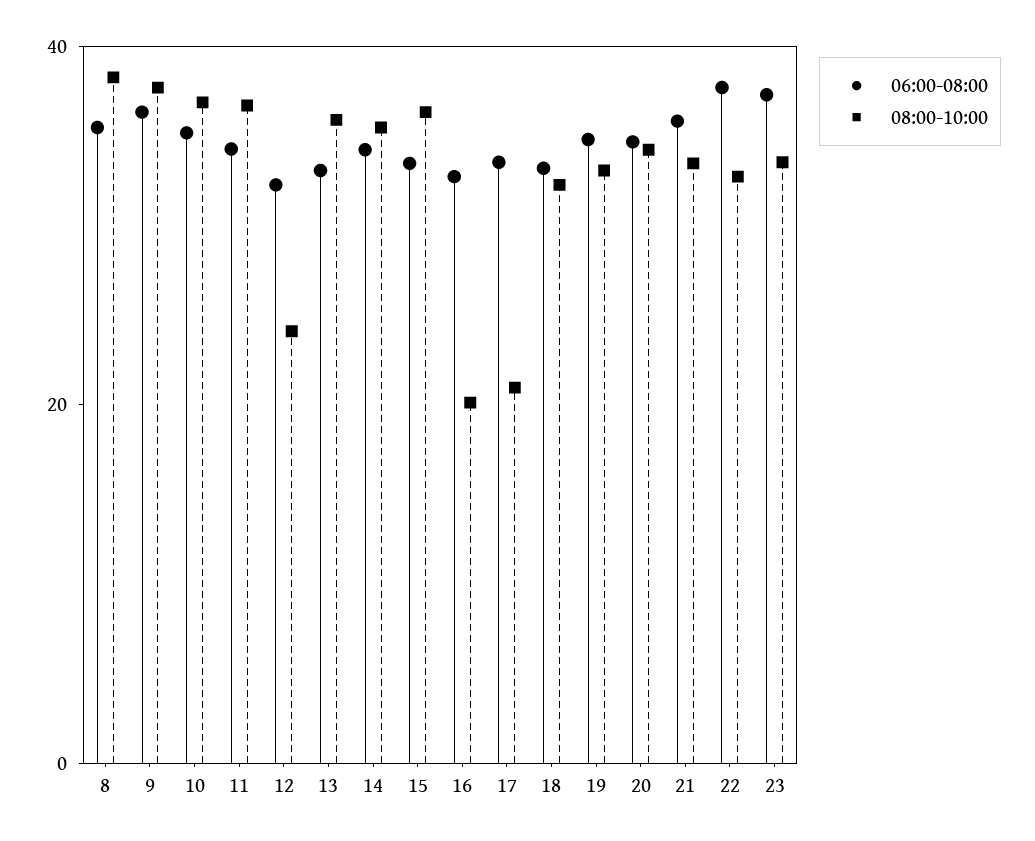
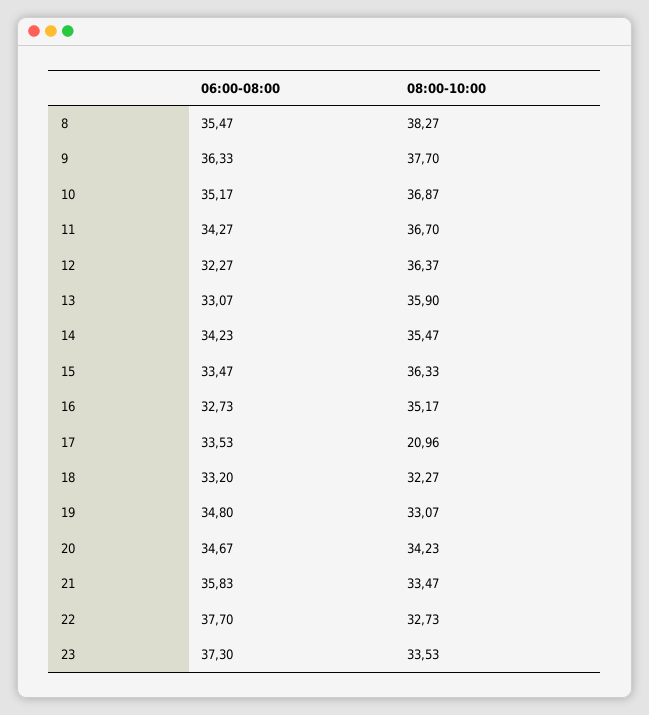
08:00-10:00, 12: 25 -> 36.37
08:00-10:00, 16: 20 -> 35.17

